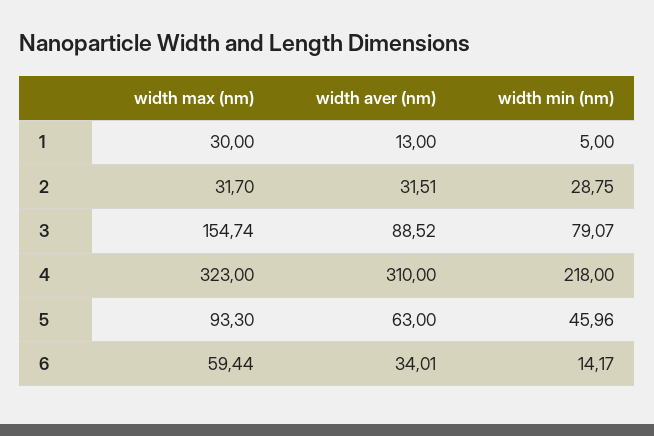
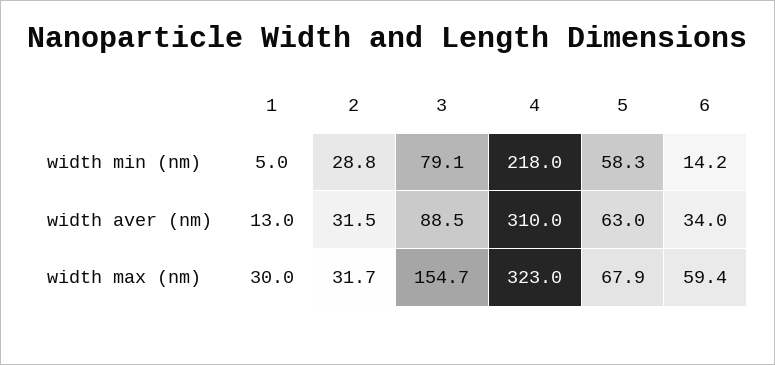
width max (nm), 5: 93.3 -> 67.9
width min (nm), 5: 45.96 -> 58.3

